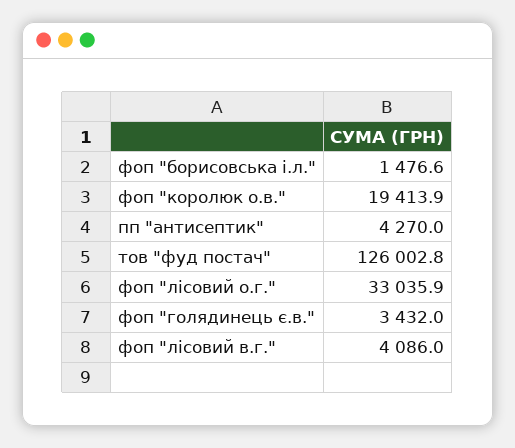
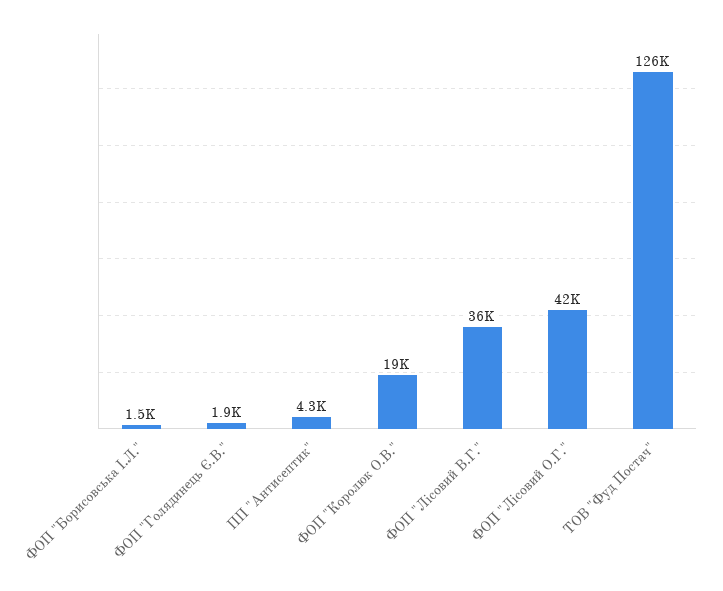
фоп "лісовий о.г.": 33035.9 -> 42000
фоп "голядинець є.в.": 3432 -> 1900
фоп "лісовий в.г.": 4086 -> 36000

